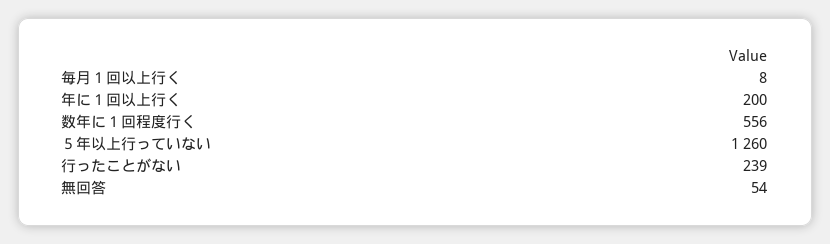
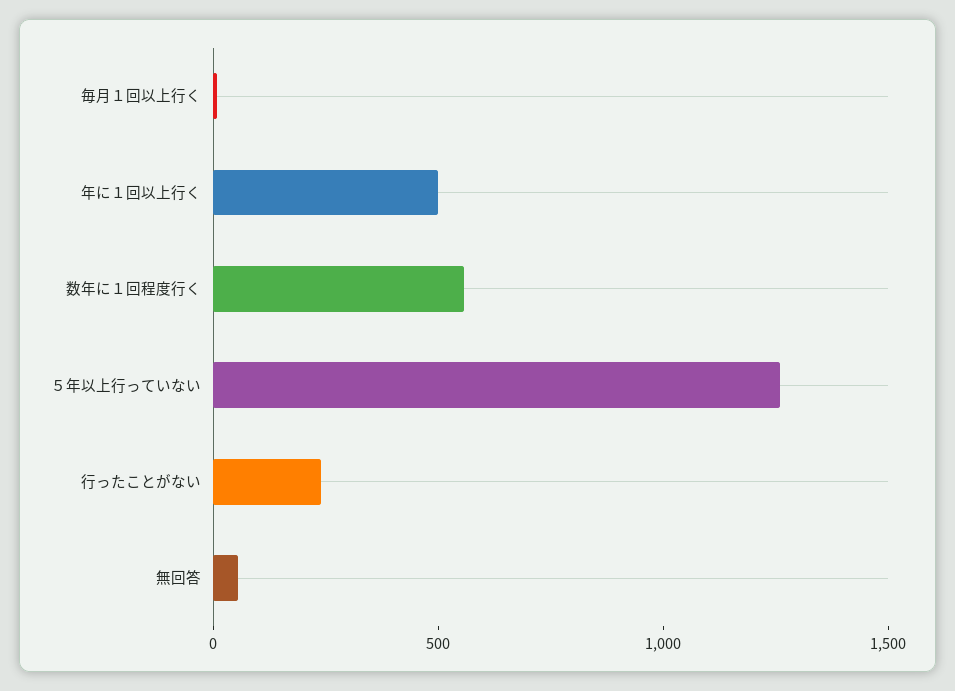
年に１回以上行く: 200 -> 500

